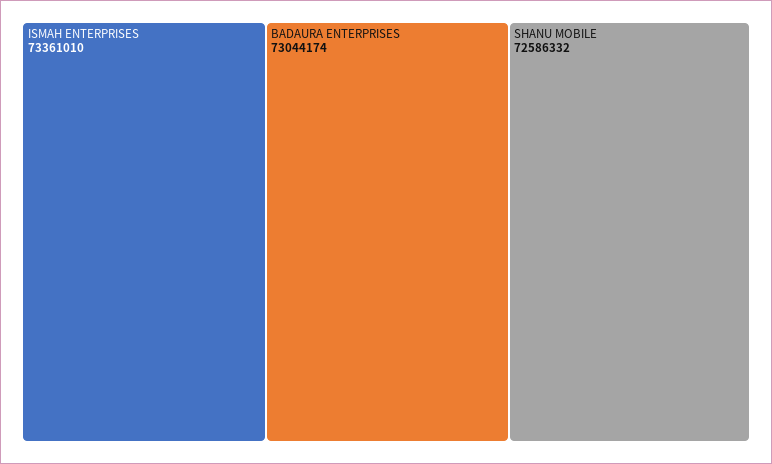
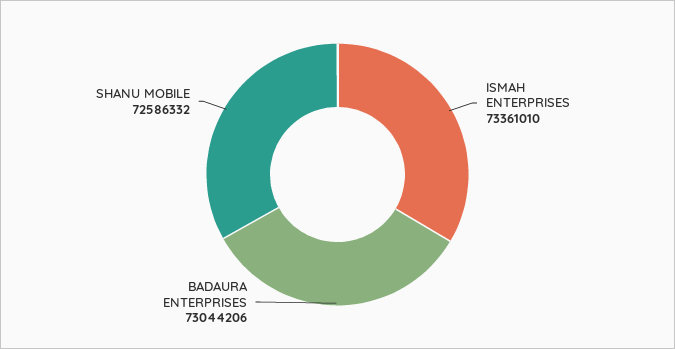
BADAURA ENTERPRISES: 73044174 -> 73044206

